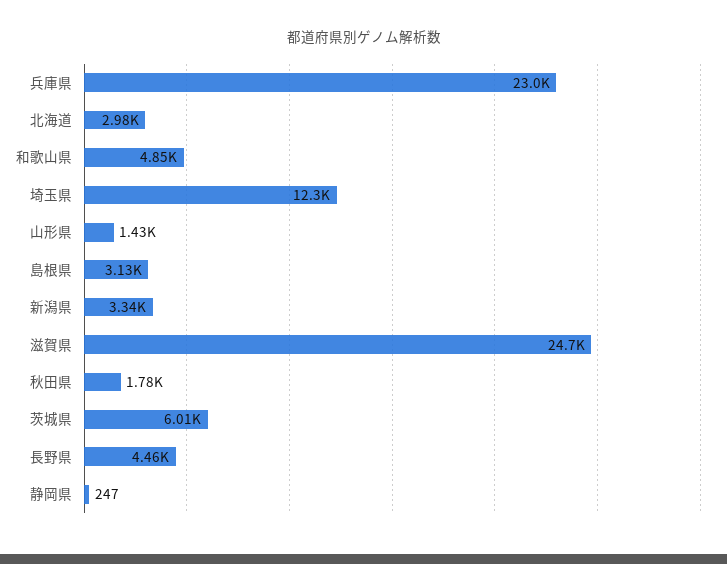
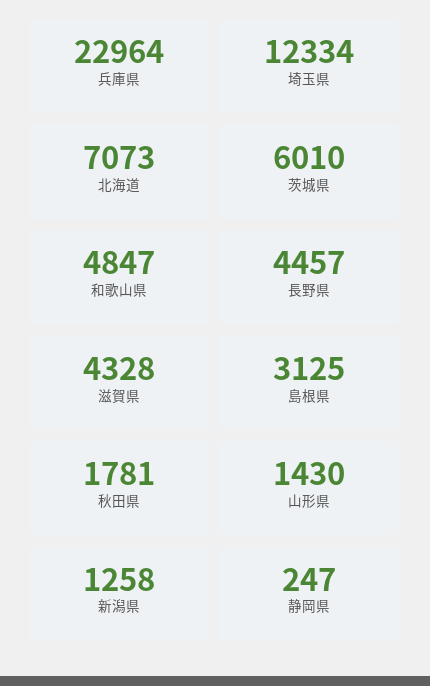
北海道: 2980 -> 7073
新潟県: 3340 -> 1258
滋賀県: 24700 -> 4328

